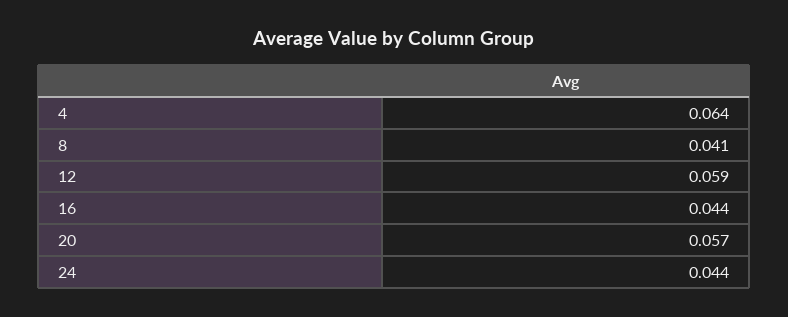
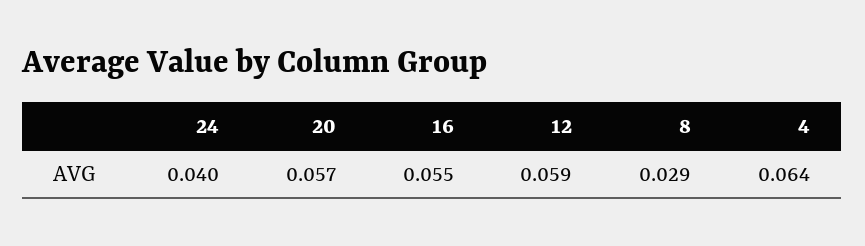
8: 0.041 -> 0.029
16: 0.044 -> 0.055
24: 0.044 -> 0.04

